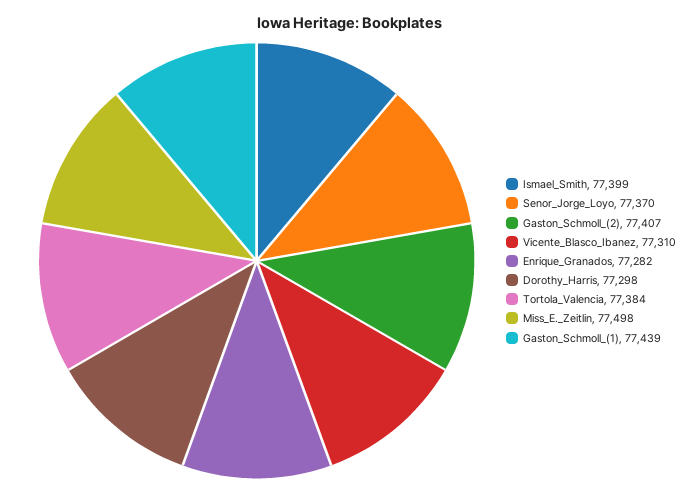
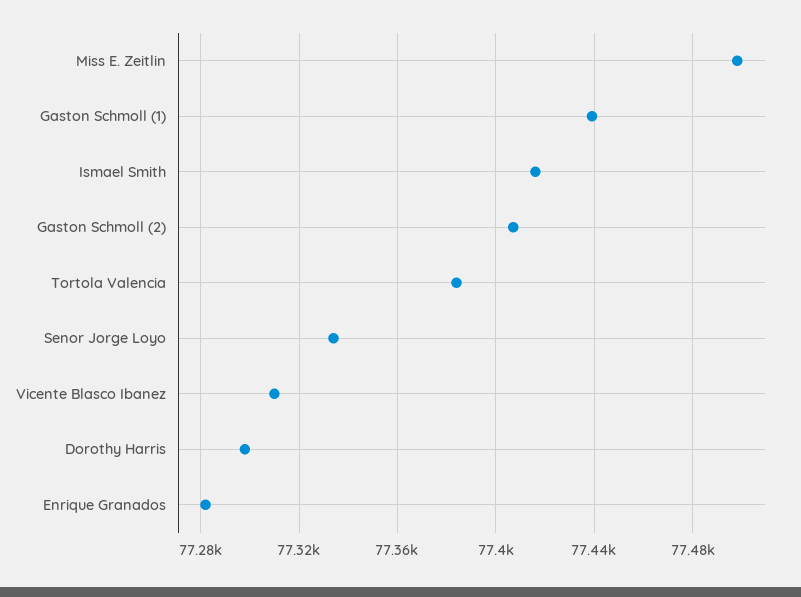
Ismael_Smith: 77399 -> 77415
Senor_Jorge_Loyo: 77370 -> 77335

